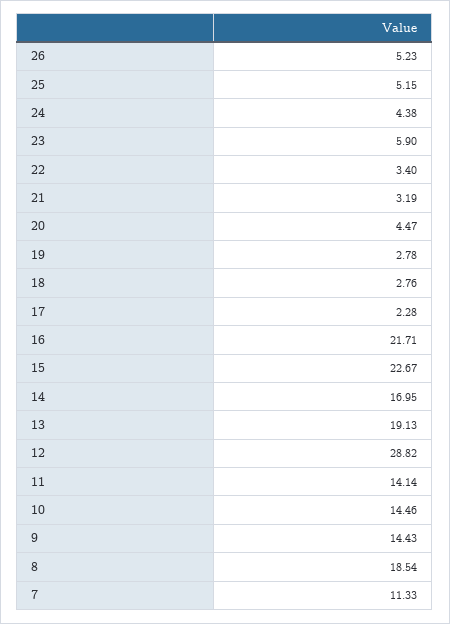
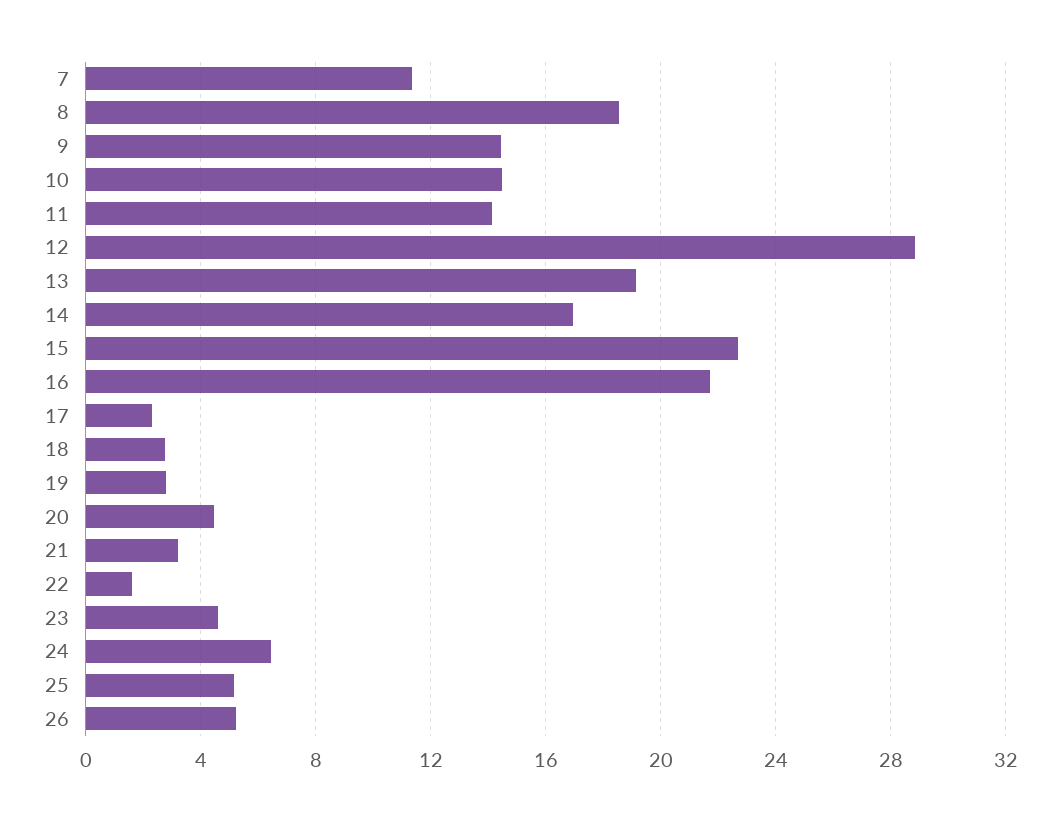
24: 4.38 -> 6.5
23: 5.9 -> 4.5
22: 3.4 -> 1.5

